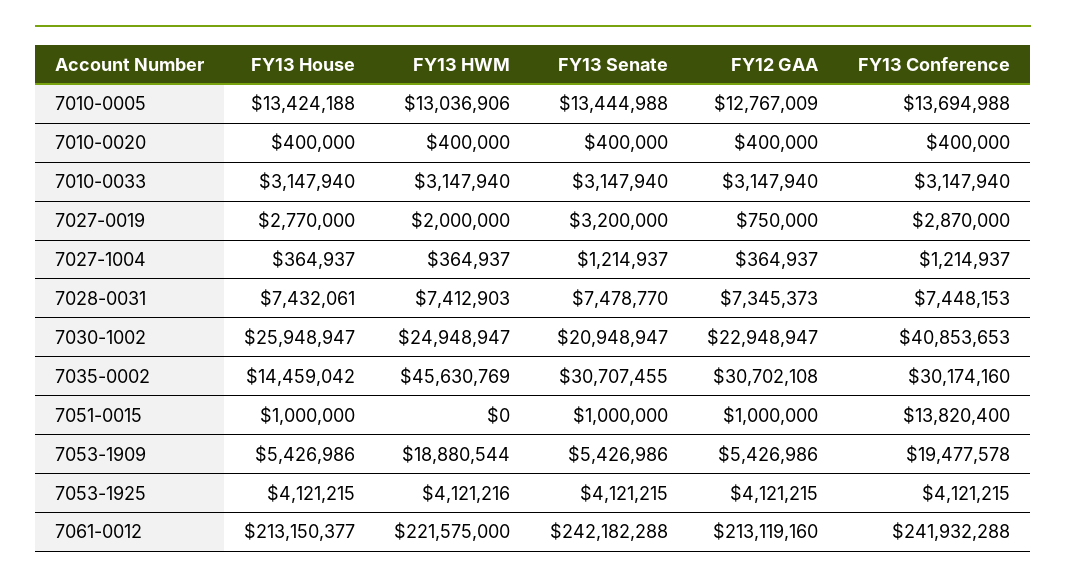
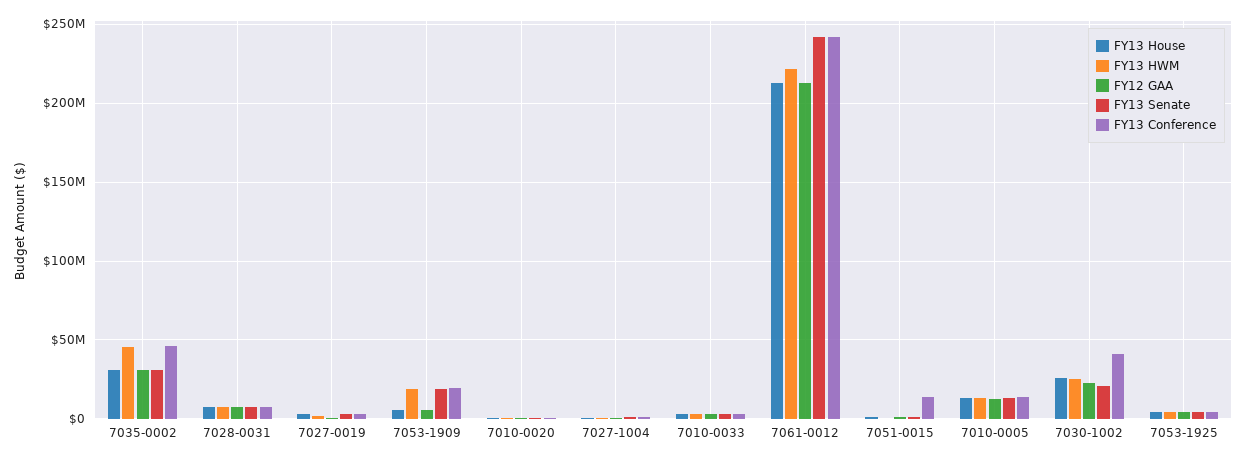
FY13 House, 7035-0002: 14459042 -> 30000000
FY13 Conference, 7035-0002: 30174160 -> 45000000
FY13 Senate, 7053-1909: 5426986 -> 20000000

